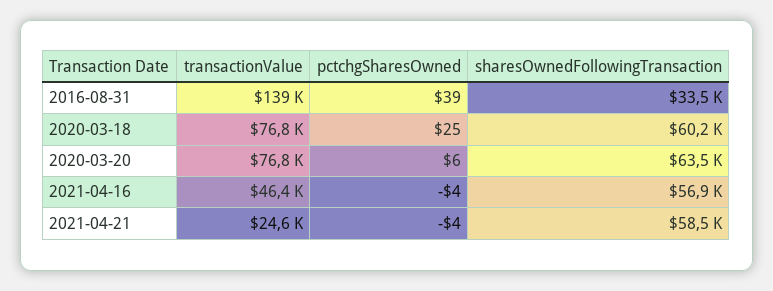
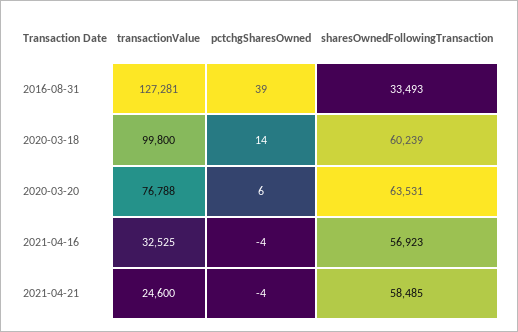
transactionValue, 2016-08-31: 139000 -> 127281
transactionValue, 2020-03-18: 76800 -> 99800
pctchgSharesOwned, 2020-03-18: 25 -> 14
transactionValue, 2021-04-16: 46400 -> 32525

